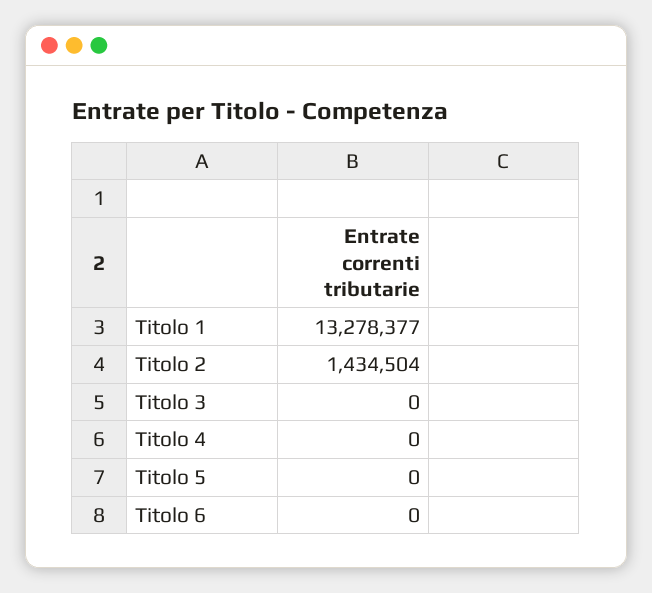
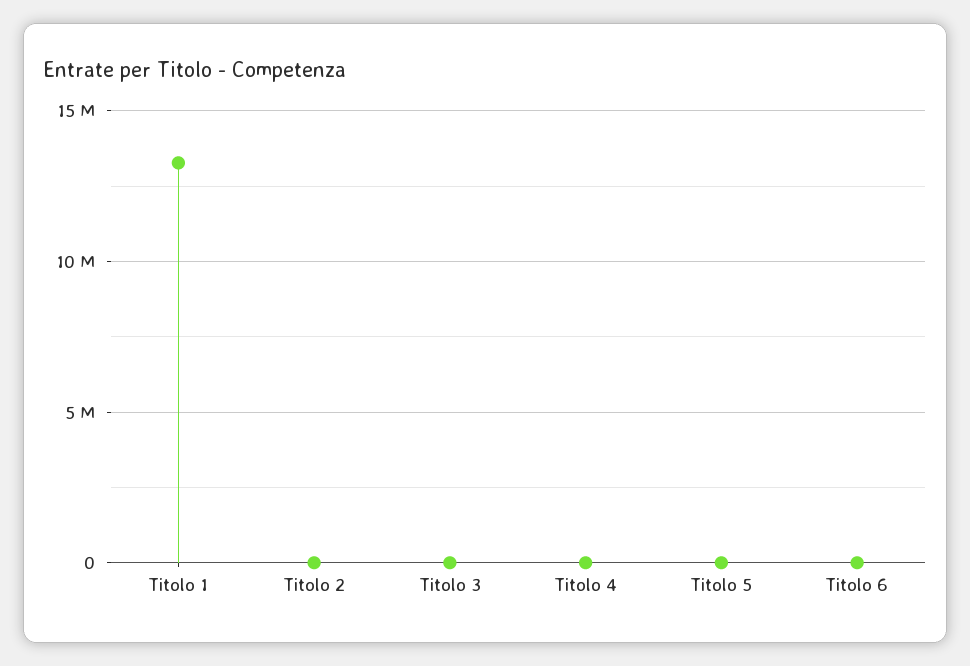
Titolo 2: 1434504 -> 0

